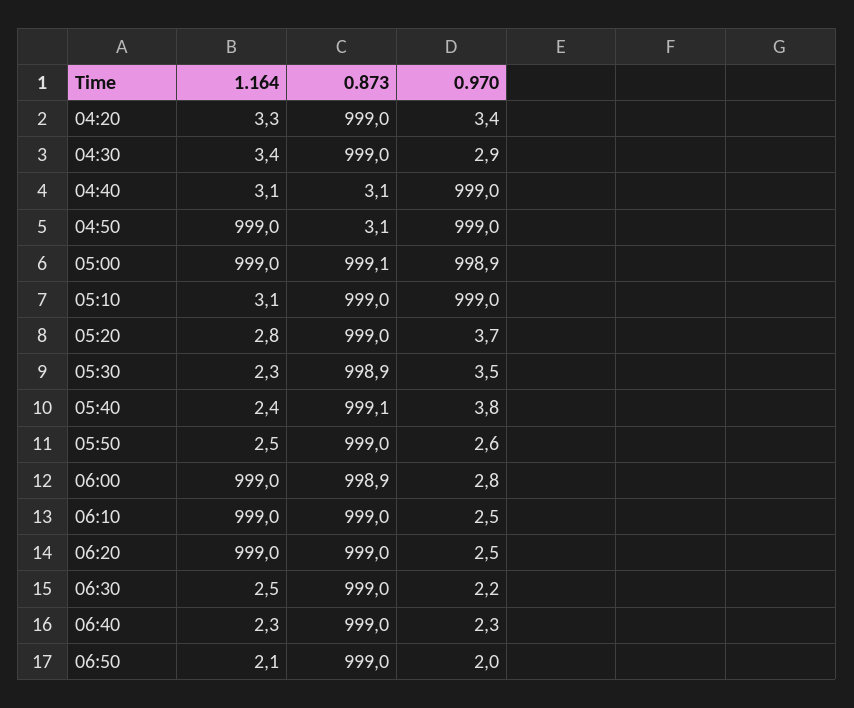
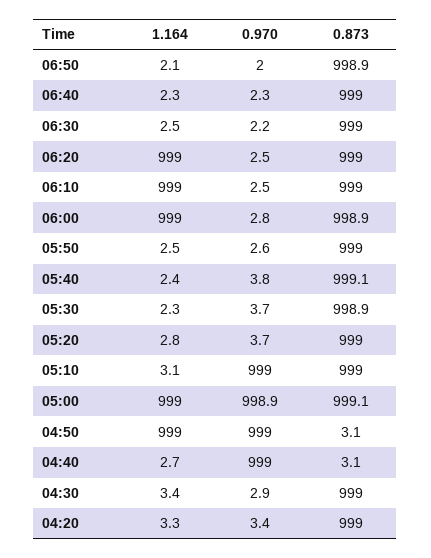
1.164, 04:40: 3.1 -> 2.7
0.970, 05:30: 3.5 -> 3.7
0.873, 06:50: 999 -> 998.9

